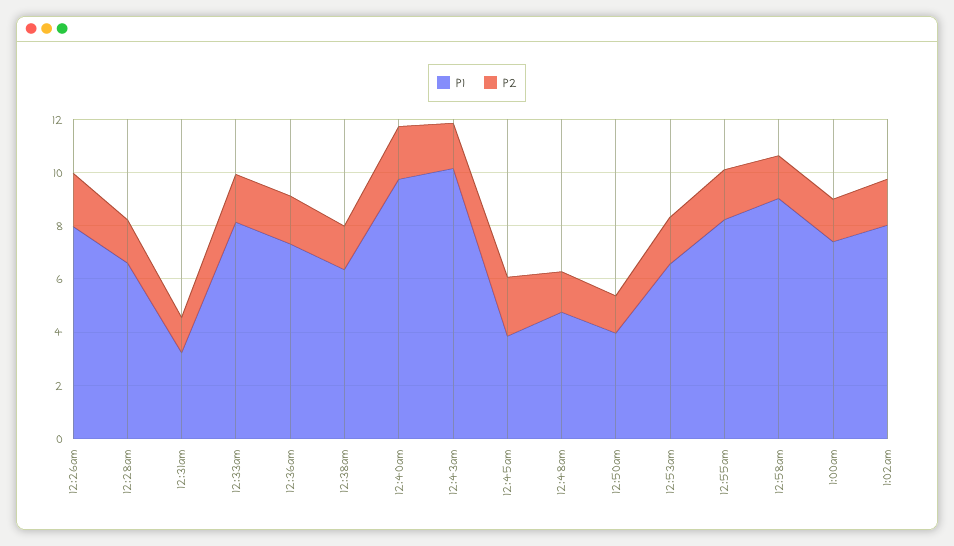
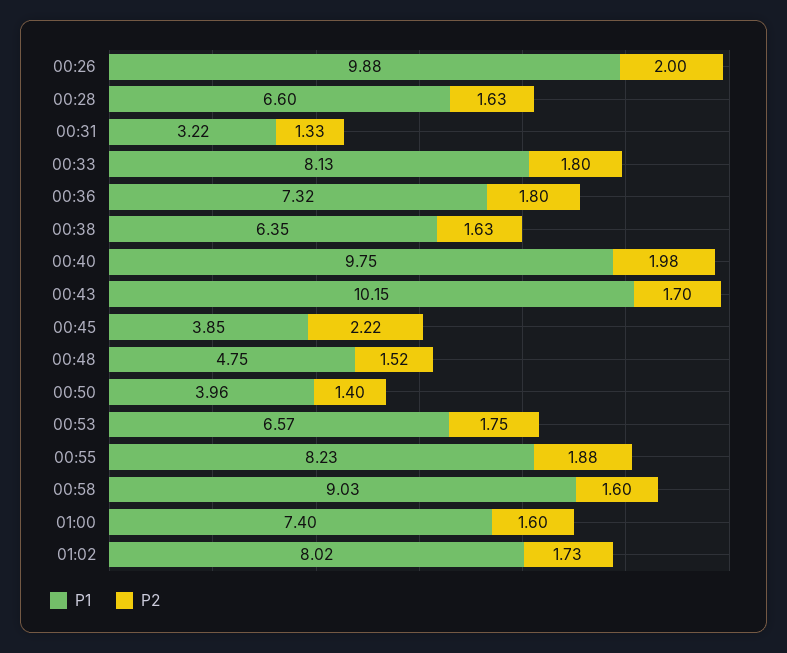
P1, 12:26am: 8 -> 9.88

